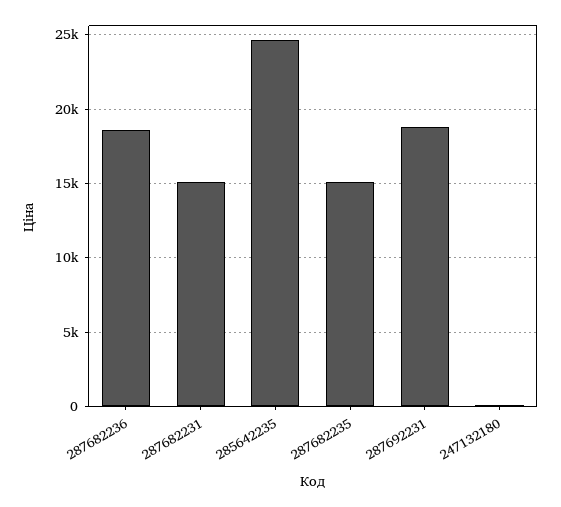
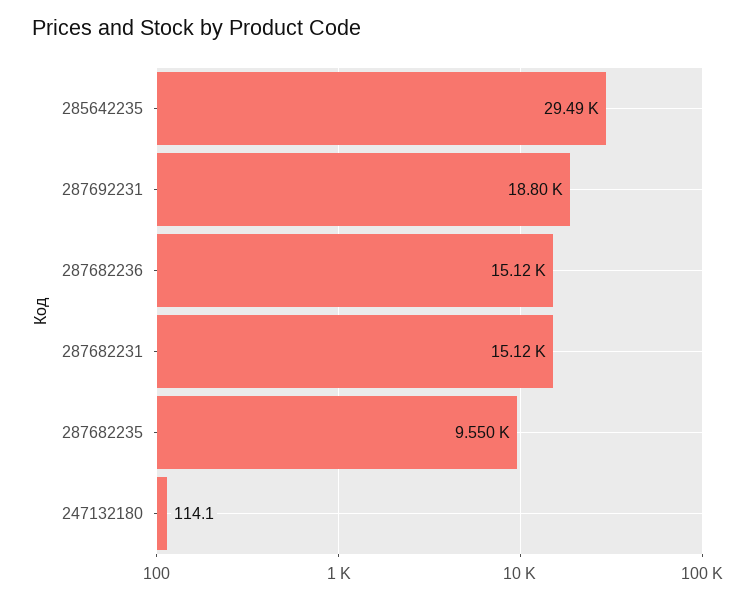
287682236: 18500 -> 15120
285642235: 24500 -> 29490
287682235: 15000 -> 9550

